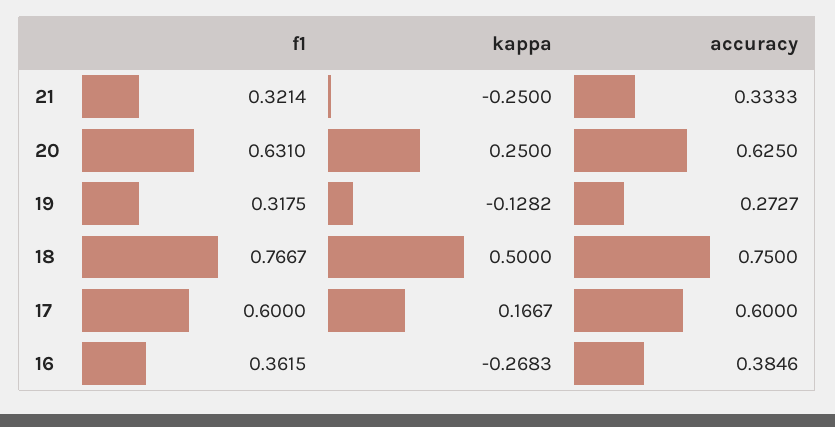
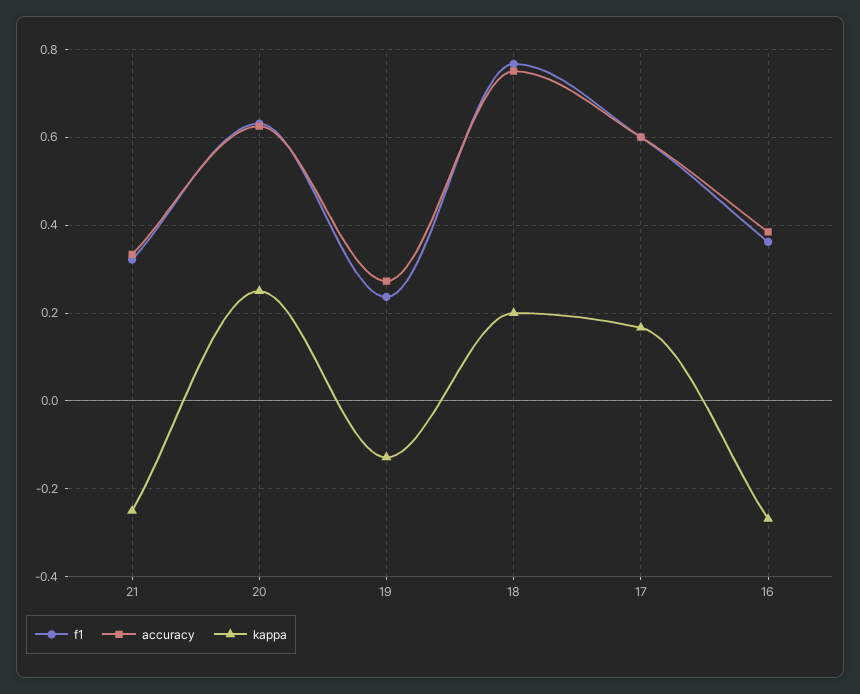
f1, 19: 0.3175 -> 0.24
kappa, 18: 0.5 -> 0.2

